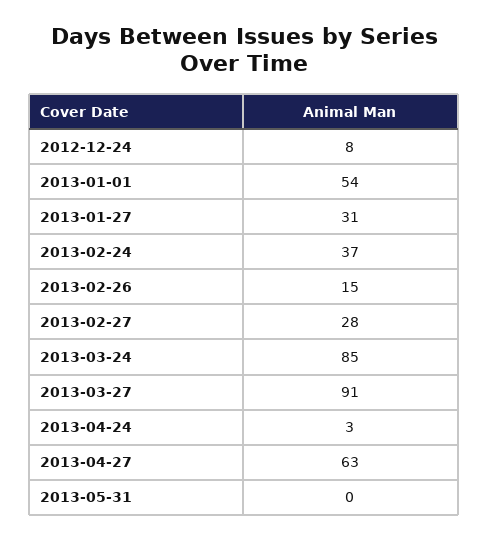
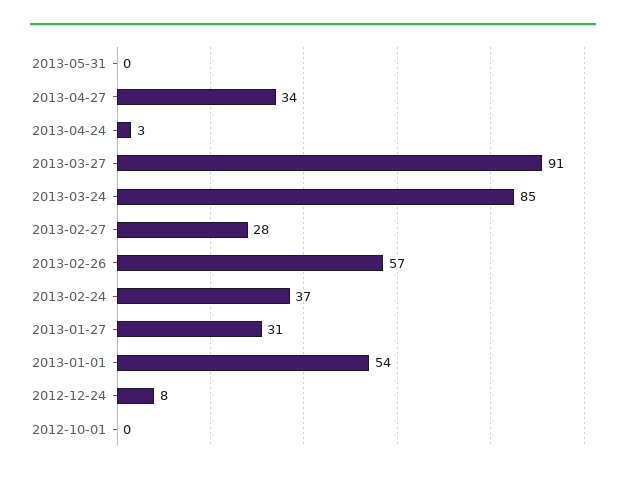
2013-02-26: 15 -> 57
2013-04-27: 63 -> 34
2012-10-01: none -> 0

